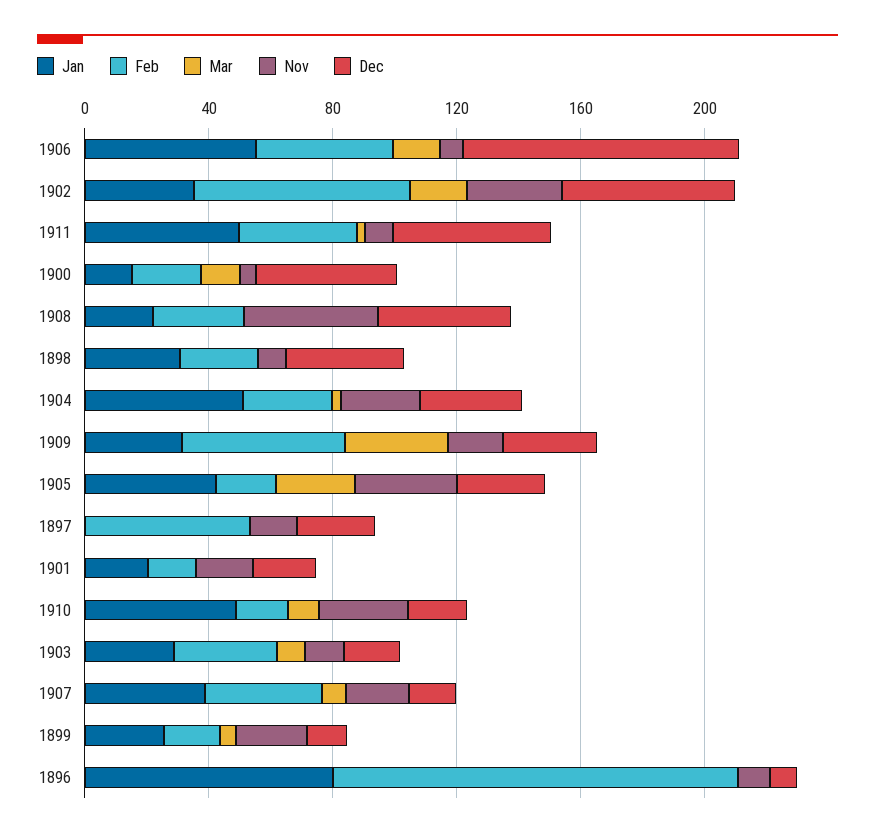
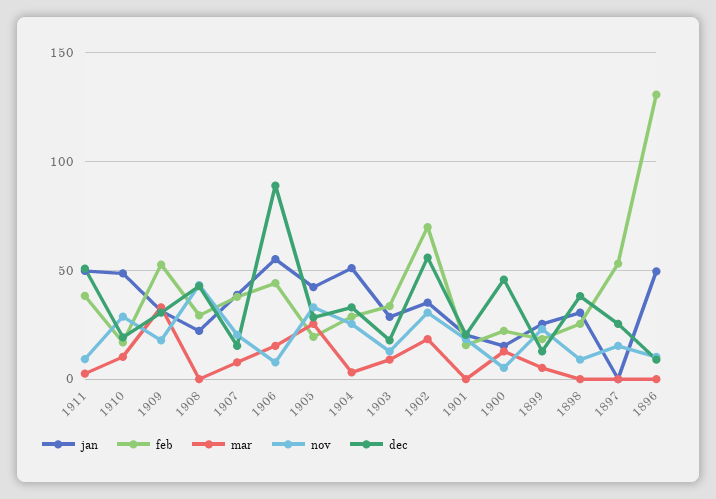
Jan, 1896: 80 -> 50

